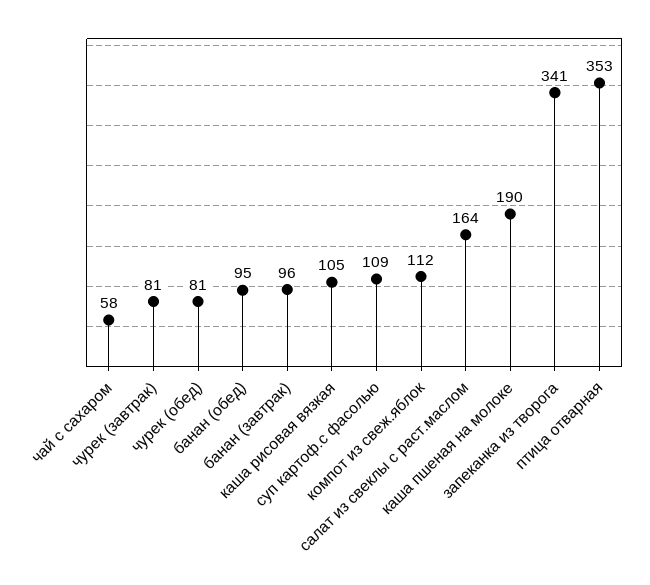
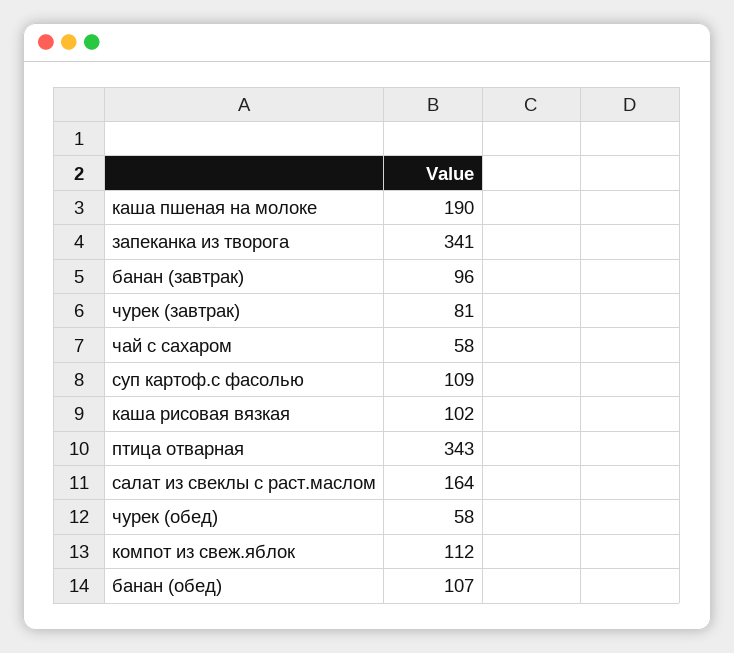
чурек (обед): 81 -> 58
банан (обед): 95 -> 107
каша рисовая вязкая: 105 -> 102
птица отварная: 353 -> 343

